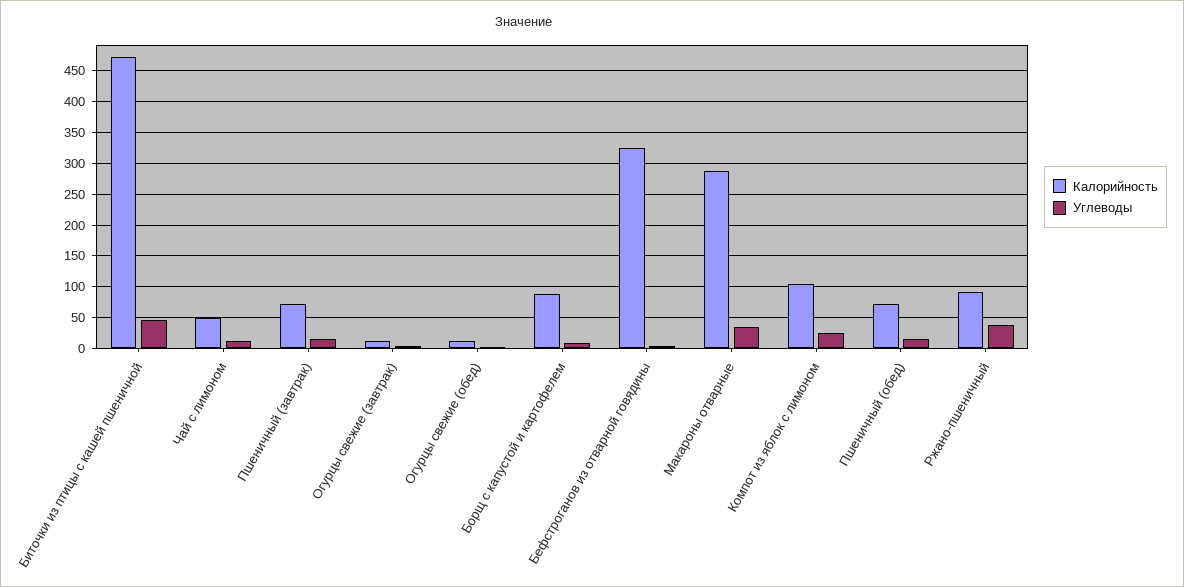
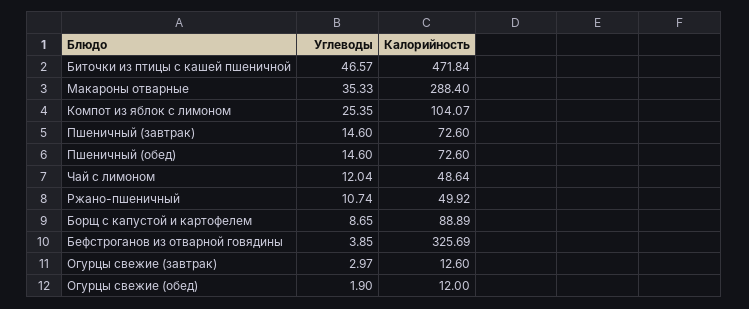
Калорийность, Ржано-пшеничный: 90 -> 49.92
Углеводы, Ржано-пшеничный: 40 -> 10.74

